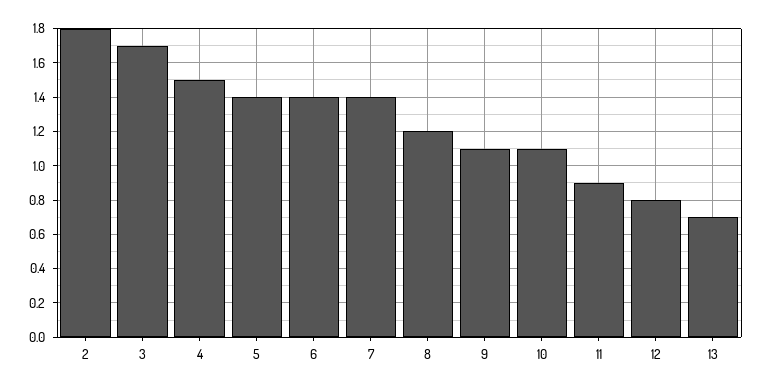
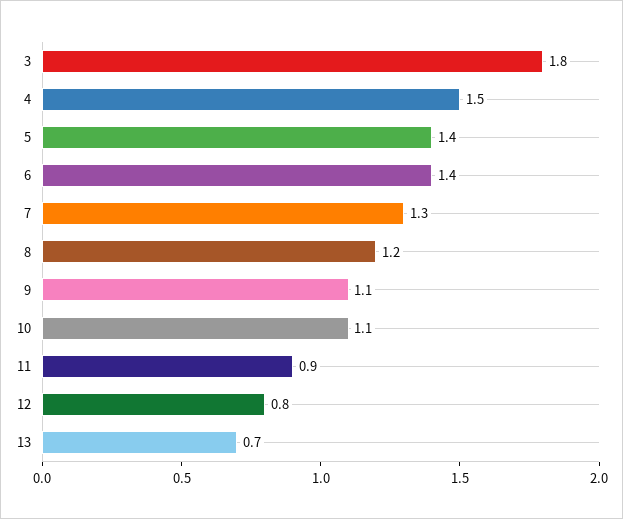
2: 1.8 -> none
3: 1.7 -> 1.8
7: 1.4 -> 1.3

